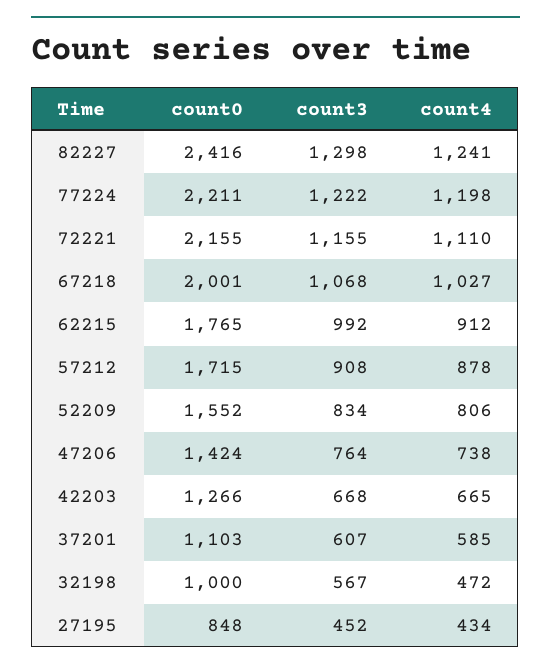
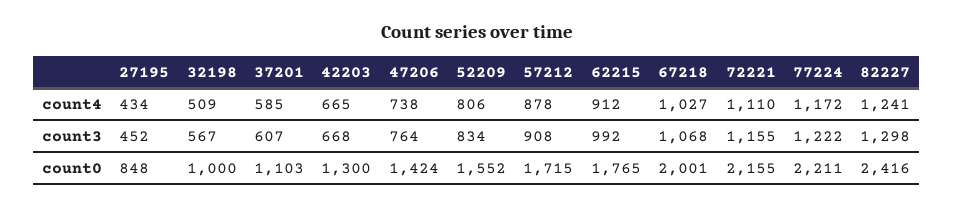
count4, 77224: 1198 -> 1172
count0, 42203: 1266 -> 1300
count4, 32198: 472 -> 509

